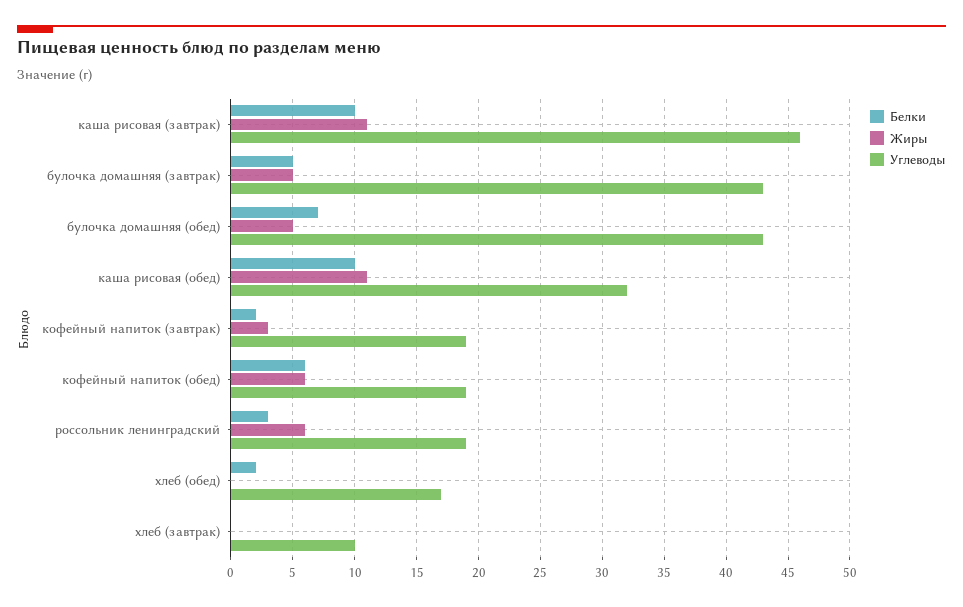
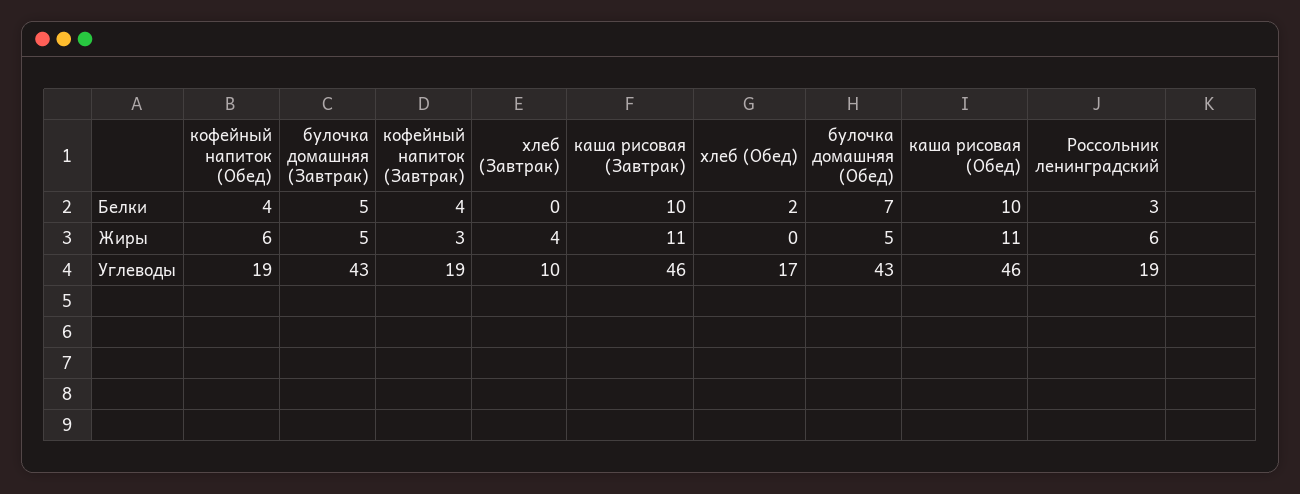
Углеводы, каша рисовая (обед): 32 -> 46
Белки, кофейный напиток (завтрак): 2 -> 4
Белки, кофейный напиток (обед): 6 -> 4
Жиры, хлеб (завтрак): 0 -> 4

